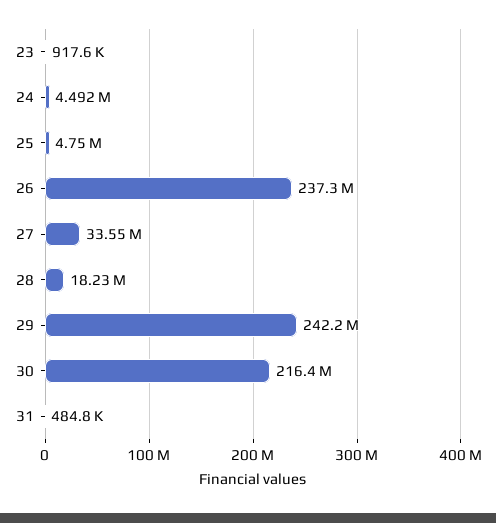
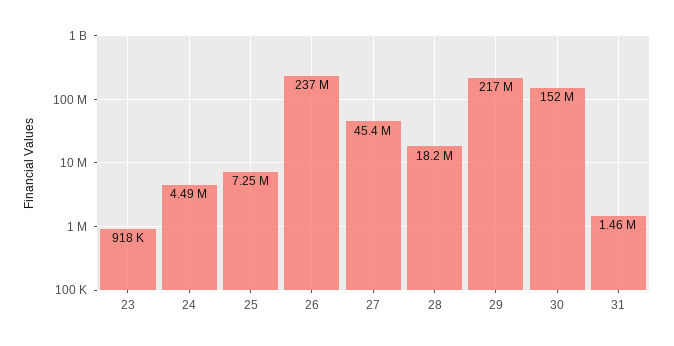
25: 4750000 -> 7250000
27: 33550000 -> 45400000
29: 242200000 -> 217000000
30: 216400000 -> 152000000
31: 484800 -> 1460000

